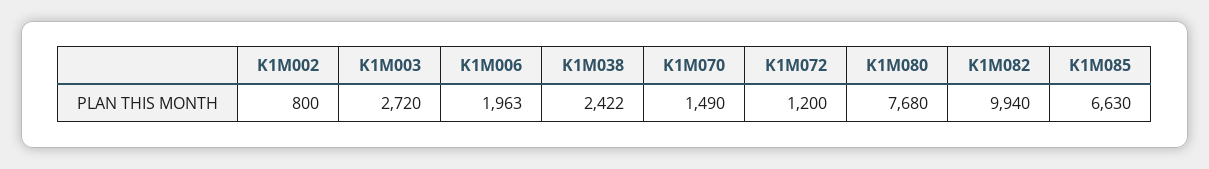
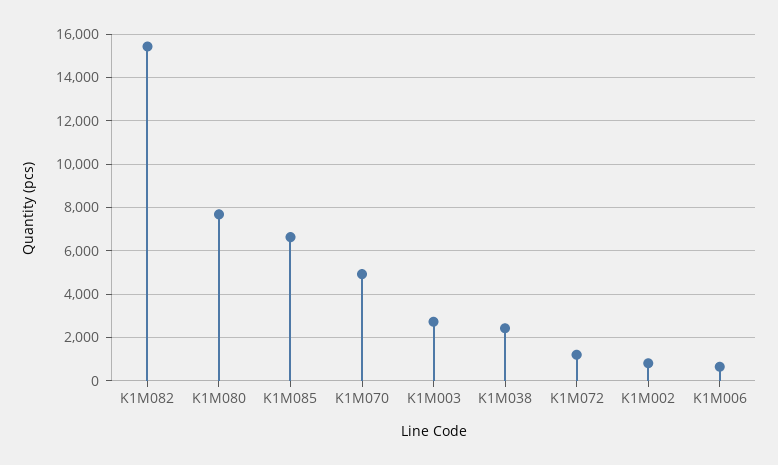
K1M006: 1963 -> 500
K1M070: 1490 -> 5000
K1M082: 9940 -> 15500

